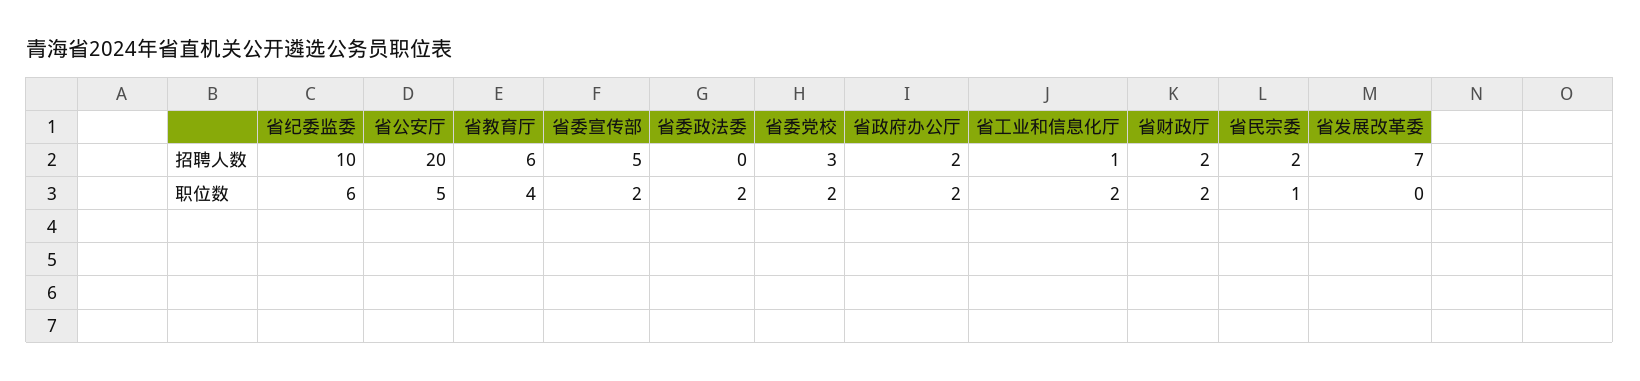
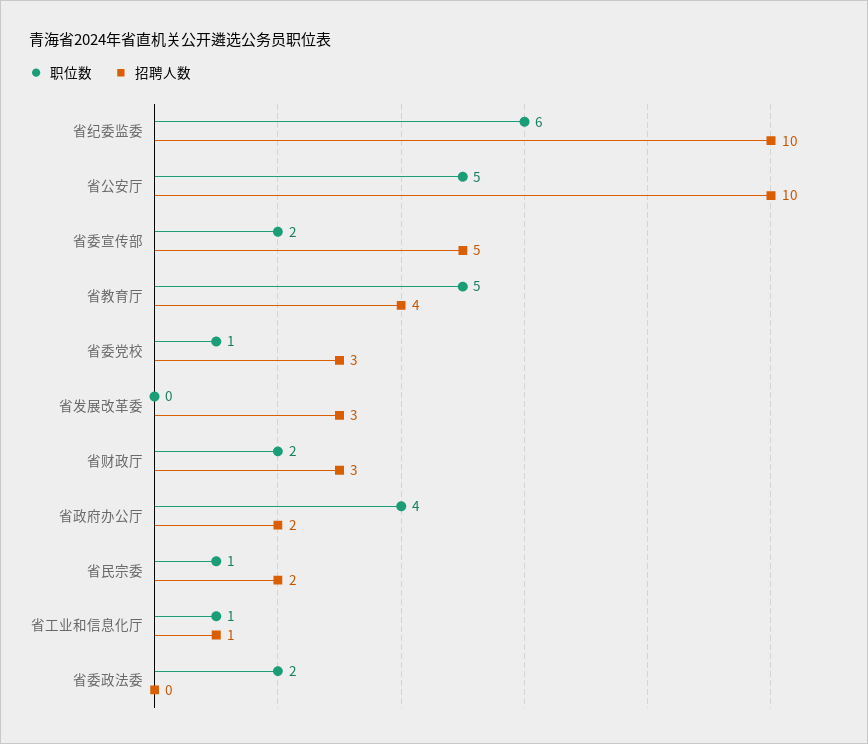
招聘人数, 省公安厅: 20 -> 10
招聘人数, 省教育厅: 6 -> 4
招聘人数, 省财政厅: 2 -> 3
招聘人数, 省发展改革委: 7 -> 3
职位数, 省教育厅: 4 -> 5
职位数, 省委党校: 2 -> 1
职位数, 省政府办公厅: 2 -> 4
职位数, 省工业和信息化厅: 2 -> 1

